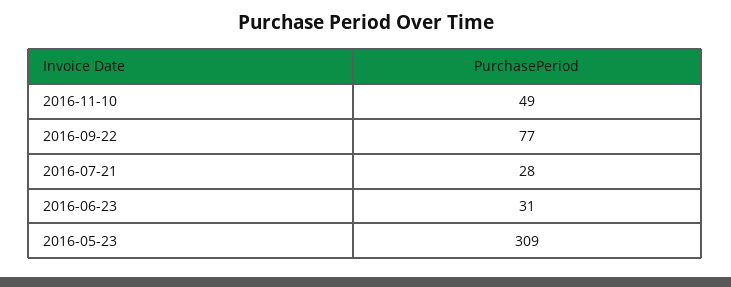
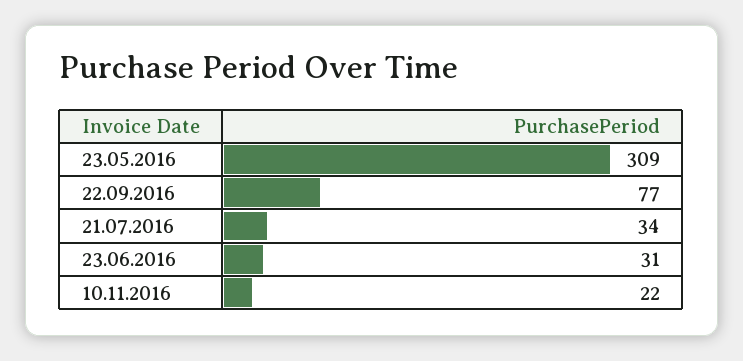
2016-11-10: 49 -> 22
2016-07-21: 28 -> 34

